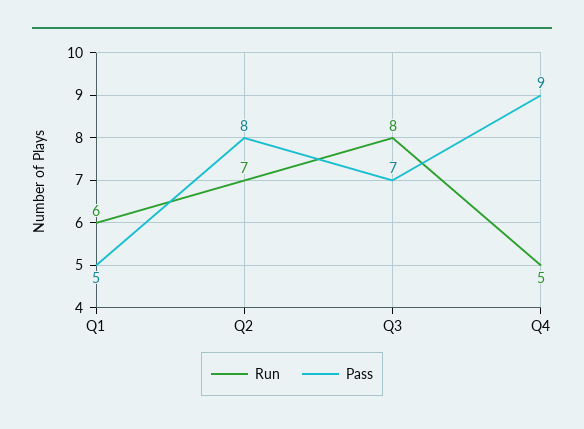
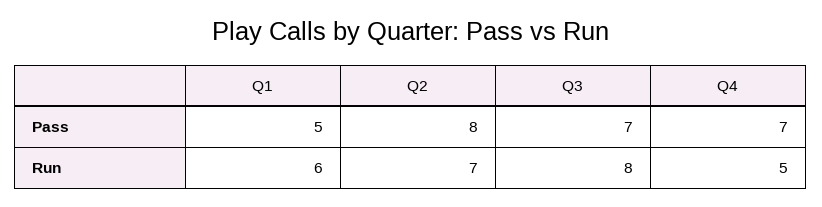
Pass, Q4: 9 -> 7

